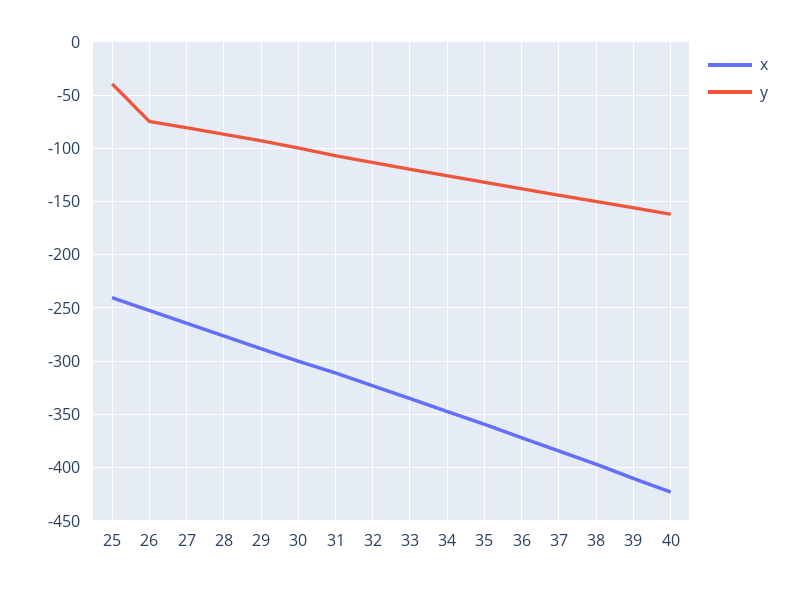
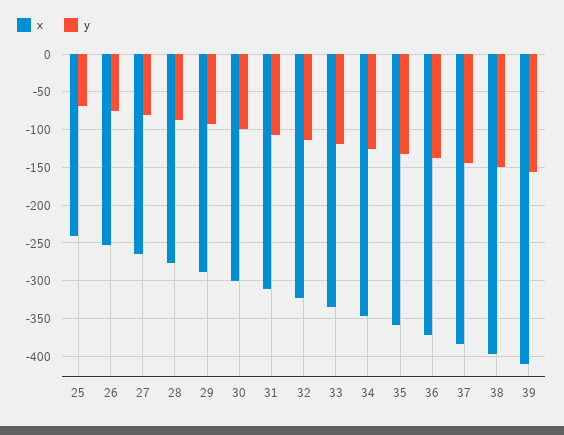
y, 25: -40 -> -70
x, 40: -420 -> none
y, 40: -160 -> none

